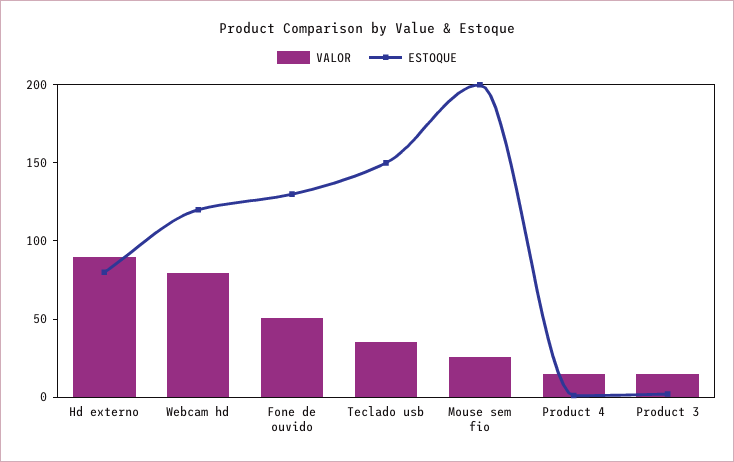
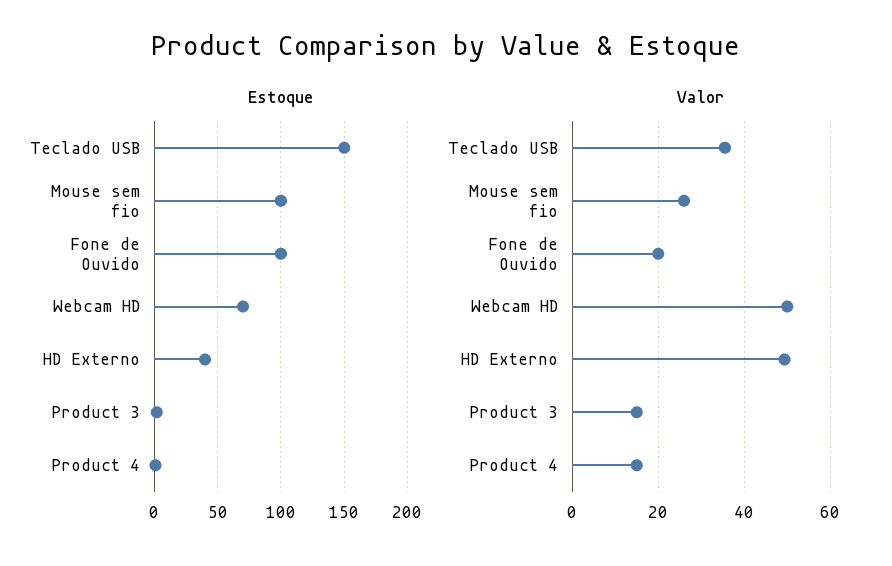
VALOR, Hd externo: 90 -> 50
ESTOQUE, Hd externo: 80 -> 40
VALOR, Webcam hd: 80 -> 50
ESTOQUE, Webcam hd: 120 -> 70
VALOR, Fone de ouvido: 50 -> 20
ESTOQUE, Fone de ouvido: 130 -> 100
ESTOQUE, Mouse sem fio: 200 -> 100

